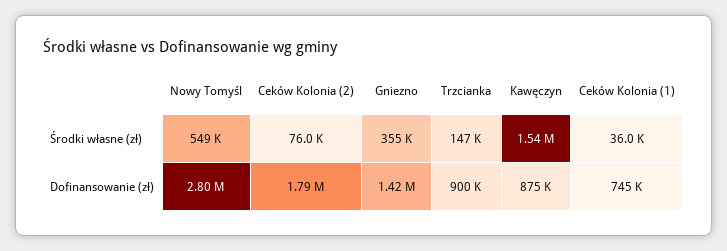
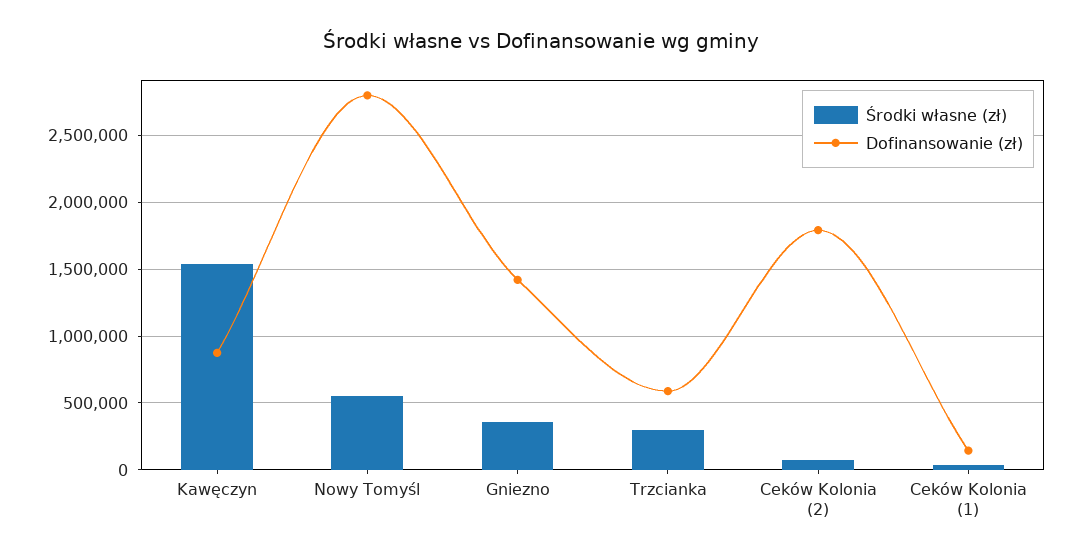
Środki własne (zł), Trzcianka: 147000 -> 300000
Dofinansowanie (zł), Trzcianka: 900000 -> 600000
Dofinansowanie (zł), Ceków Kolonia (1): 745000 -> 150000

